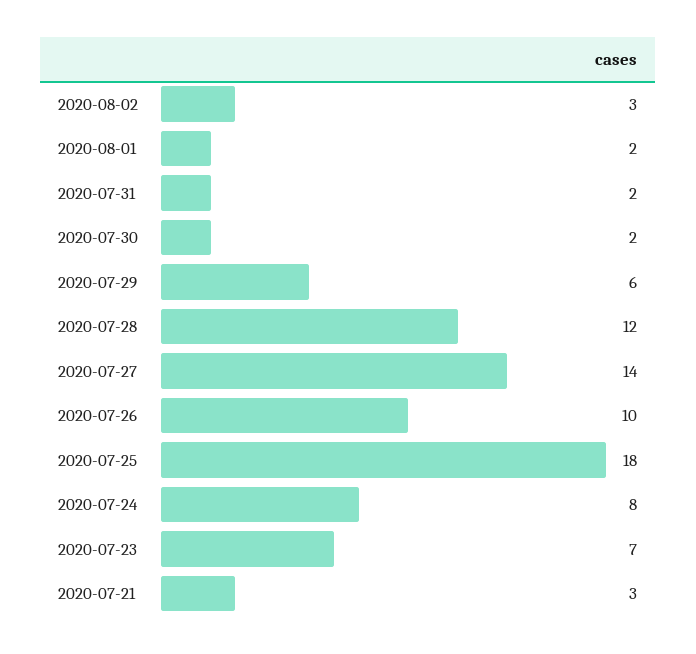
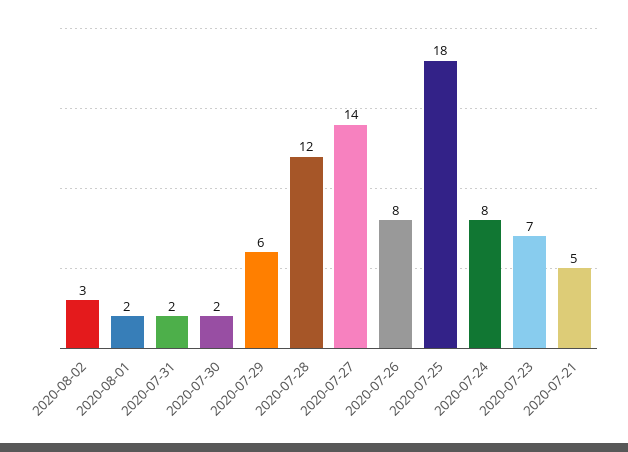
2020-07-26: 10 -> 8
2020-07-21: 3 -> 5

